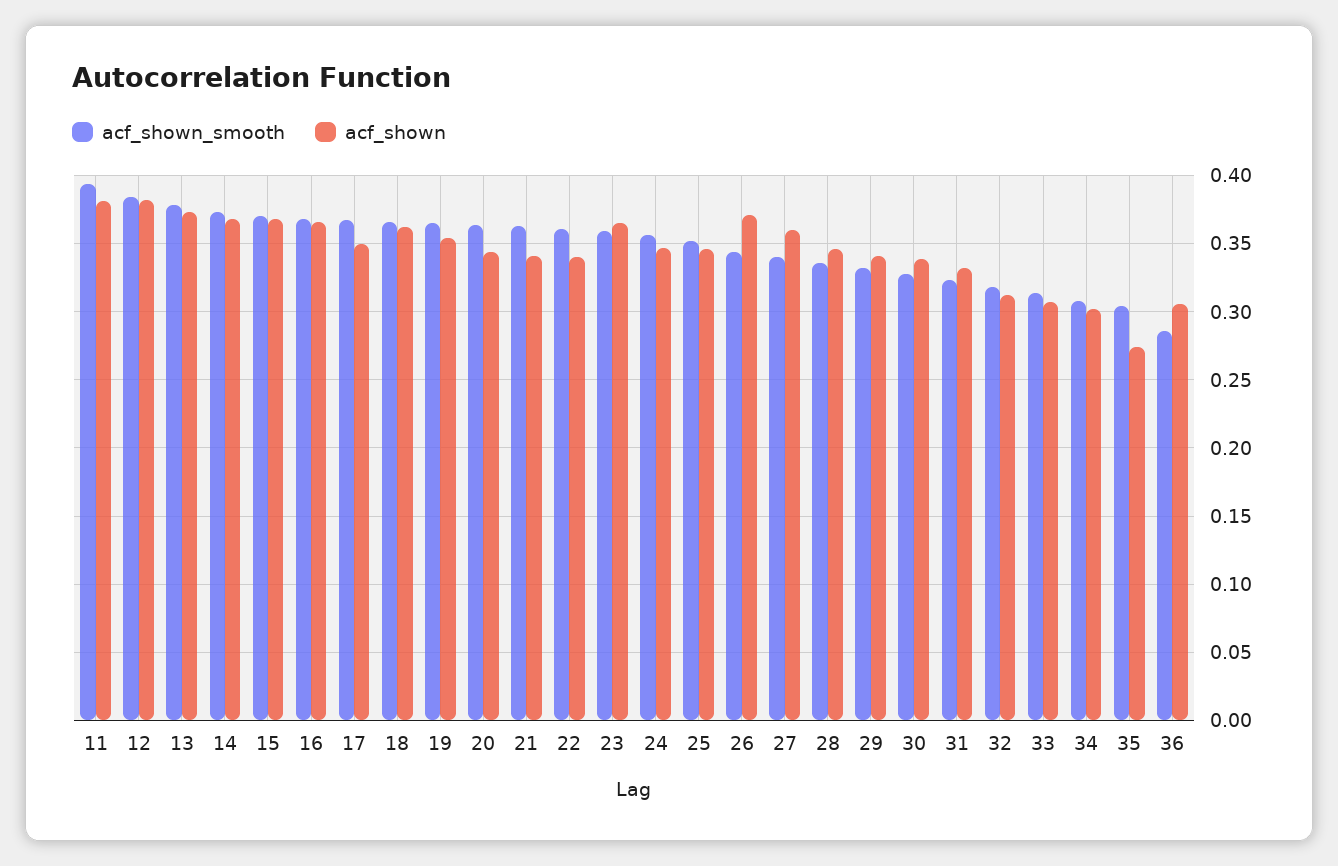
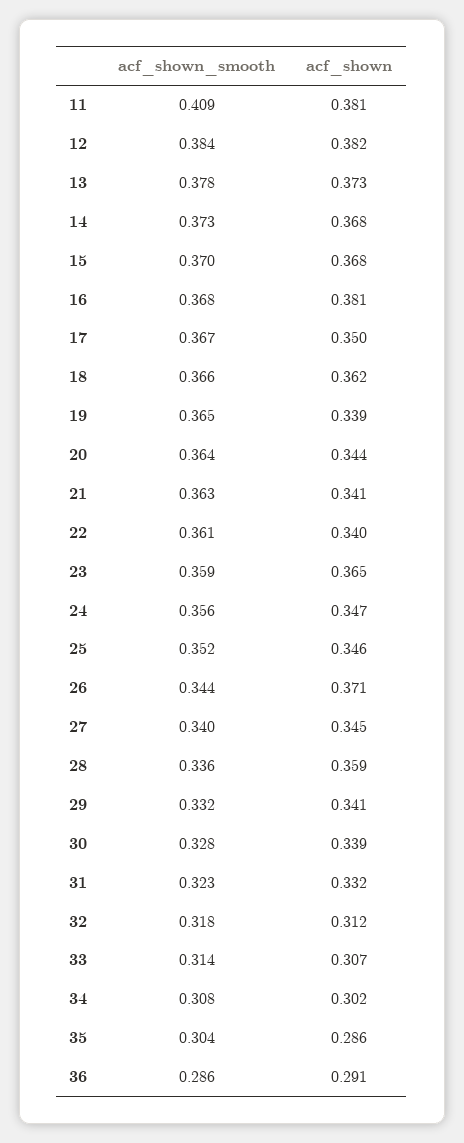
acf_shown_smooth, 11: 0.395 -> 0.409
acf_shown, 16: 0.365 -> 0.381
acf_shown, 19: 0.355 -> 0.339
acf_shown, 27: 0.36 -> 0.345
acf_shown, 28: 0.345 -> 0.359
acf_shown, 35: 0.275 -> 0.286
acf_shown, 36: 0.305 -> 0.291

